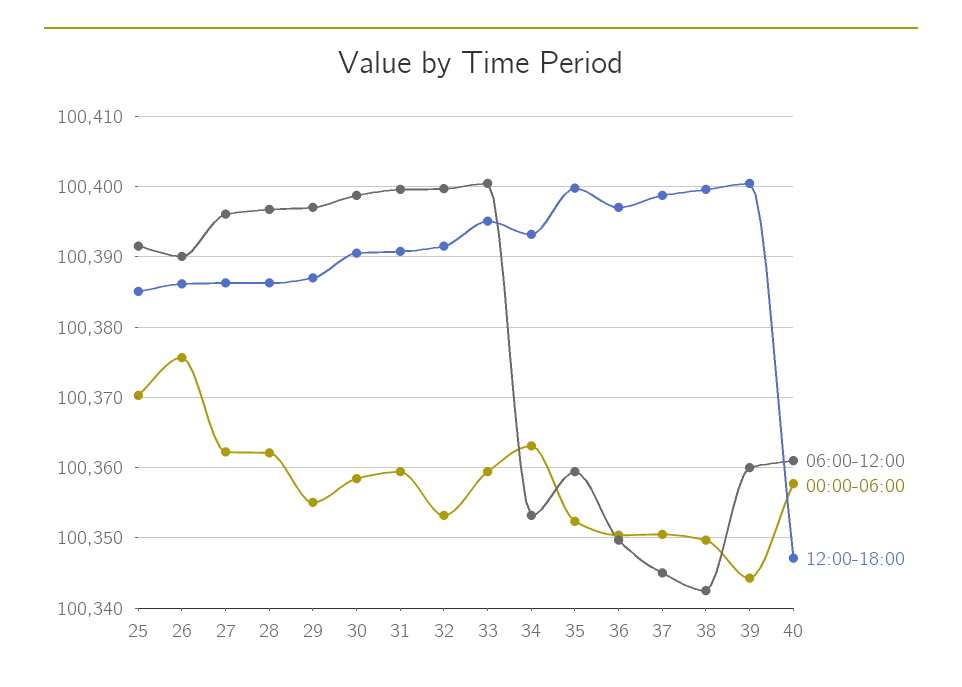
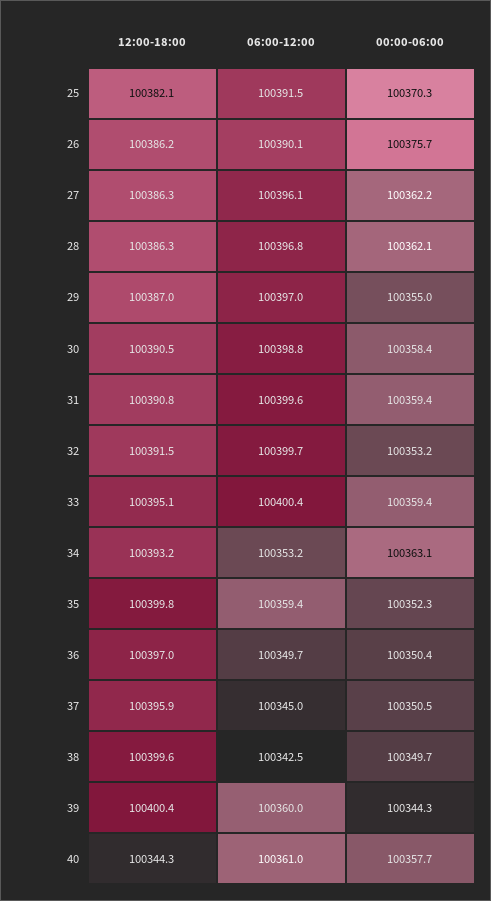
12:00-18:00, 25: 100385 -> 100382.1
12:00-18:00, 37: 100399 -> 100395.9
12:00-18:00, 40: 100347 -> 100344.3

